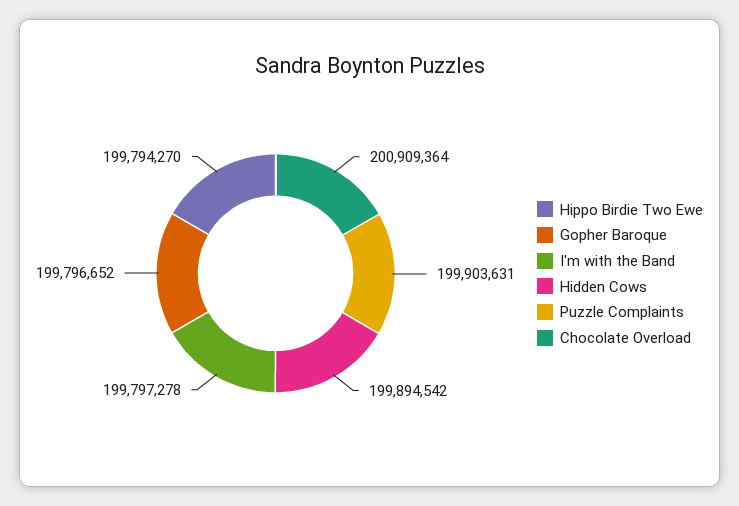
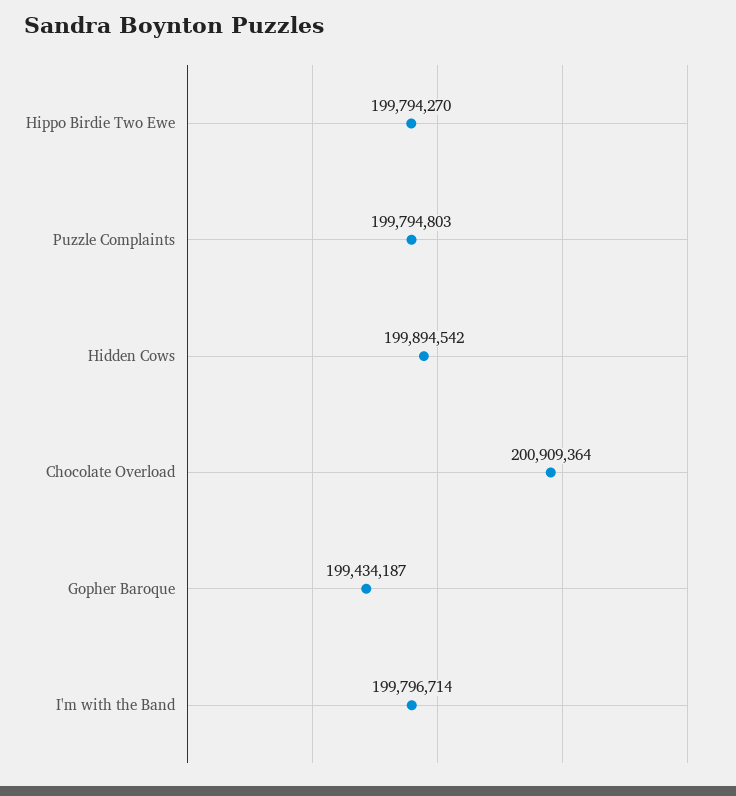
Gopher Baroque: 199796652 -> 199434187
I'm with the Band: 199797278 -> 199796714
Puzzle Complaints: 199903631 -> 199794803

